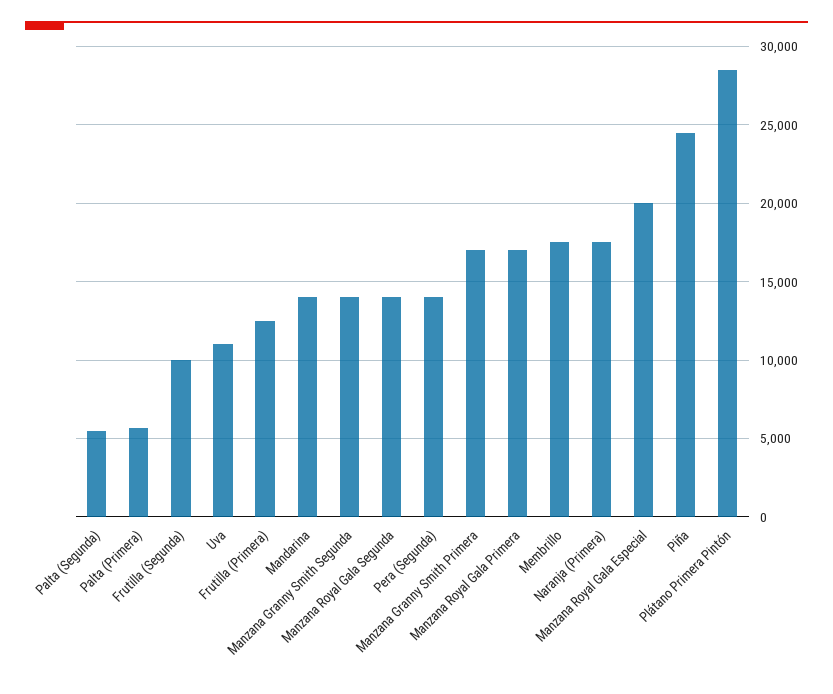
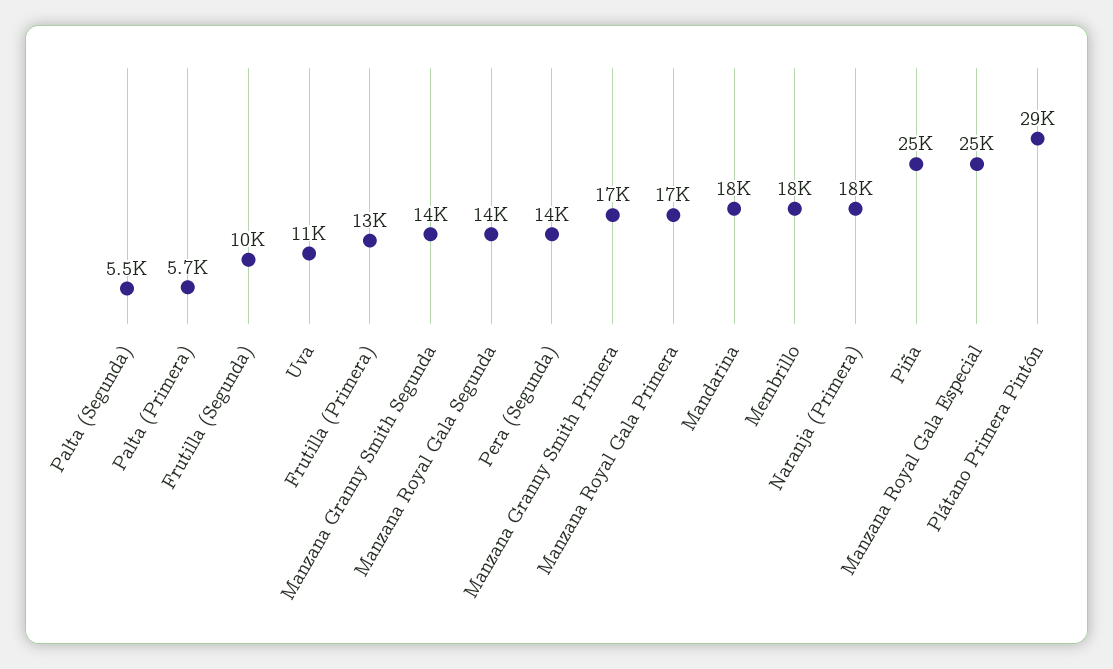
Mandarina: 14000 -> 18000
Manzana Royal Gala Especial: 20000 -> 25000

